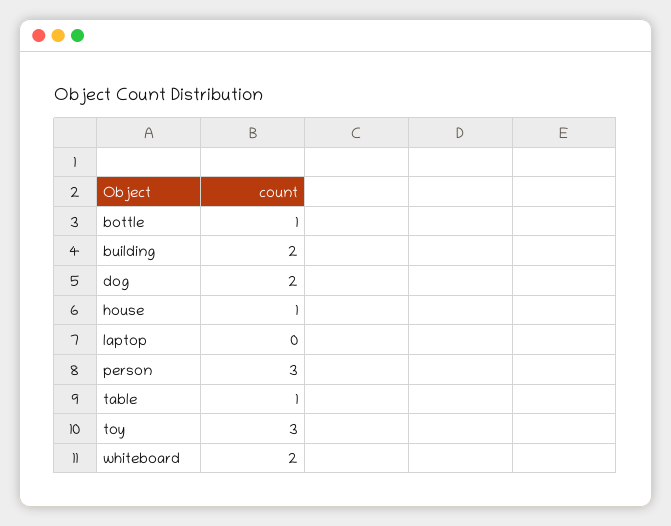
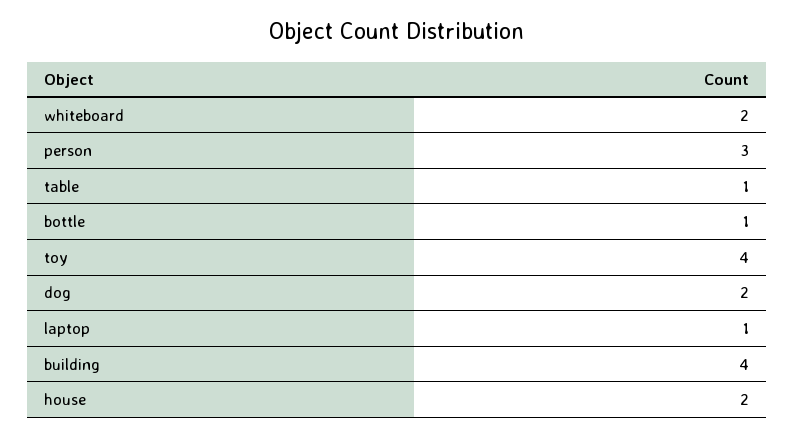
building: 2 -> 4
house: 1 -> 2
laptop: 0 -> 1
toy: 3 -> 4

